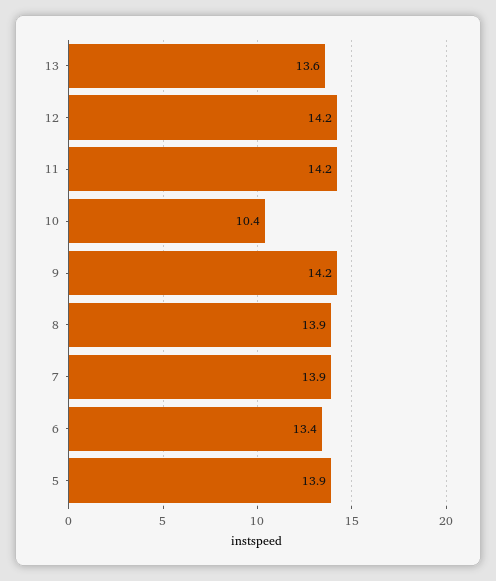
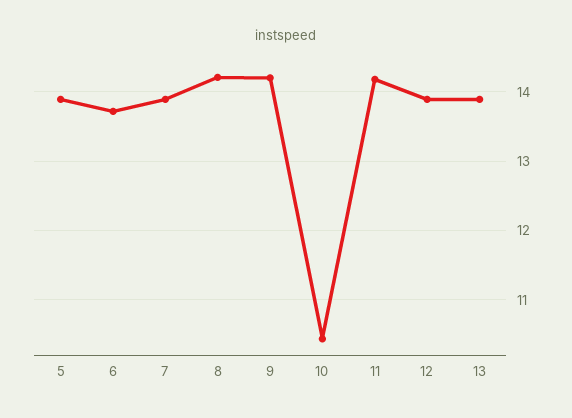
13: 13.6 -> 13.9
12: 14.2 -> 13.9
8: 13.9 -> 14.2
6: 13.4 -> 13.7

